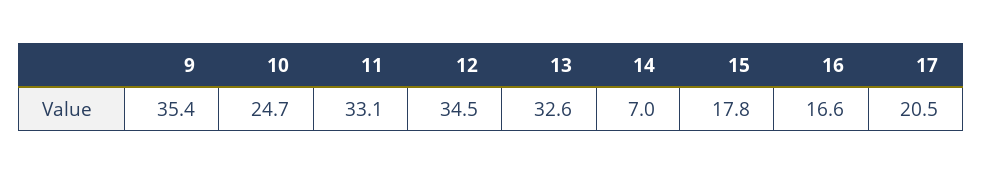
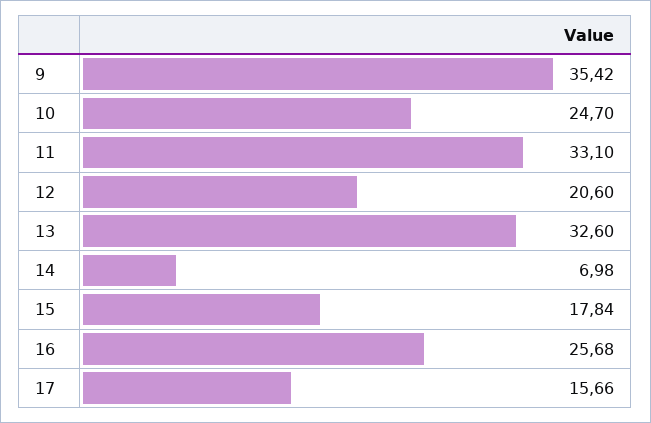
12: 34.5 -> 20.6
16: 16.6 -> 25.68
17: 20.5 -> 15.66

